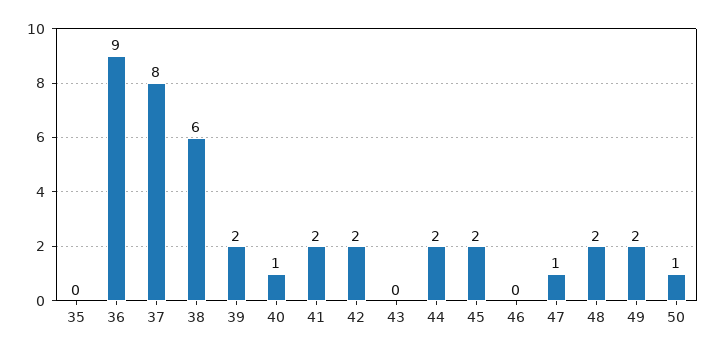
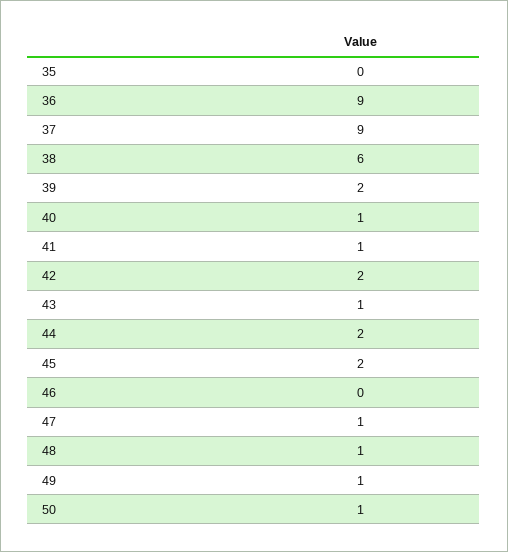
37: 8 -> 9
41: 2 -> 1
43: 0 -> 1
48: 2 -> 1
49: 2 -> 1

